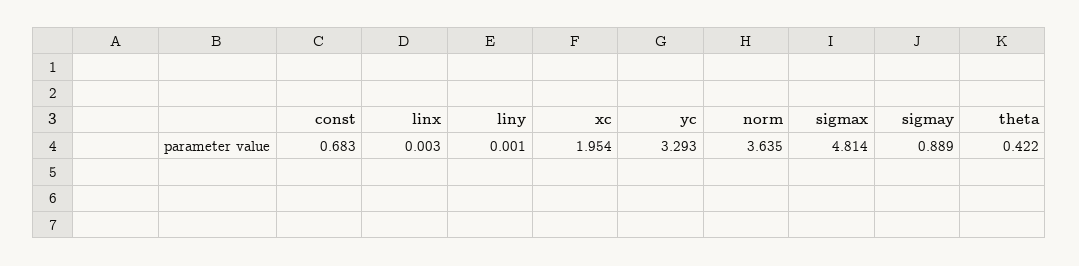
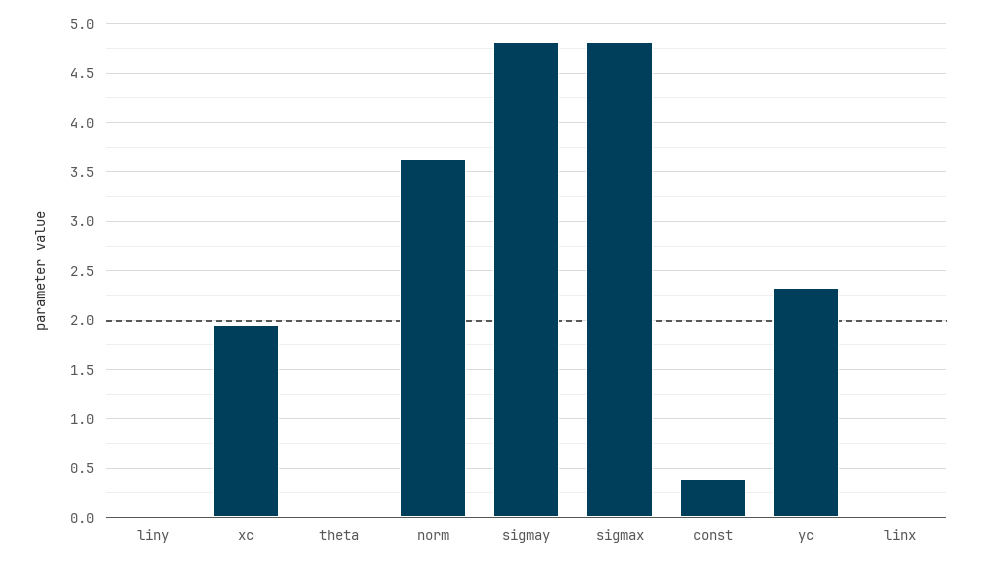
const: 0.683 -> 0.4
yc: 3.293 -> 2.3
sigmay: 0.889 -> 4.8
theta: 0.422 -> 0

